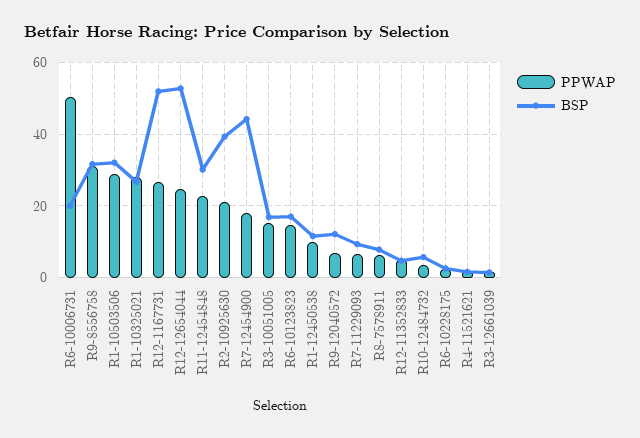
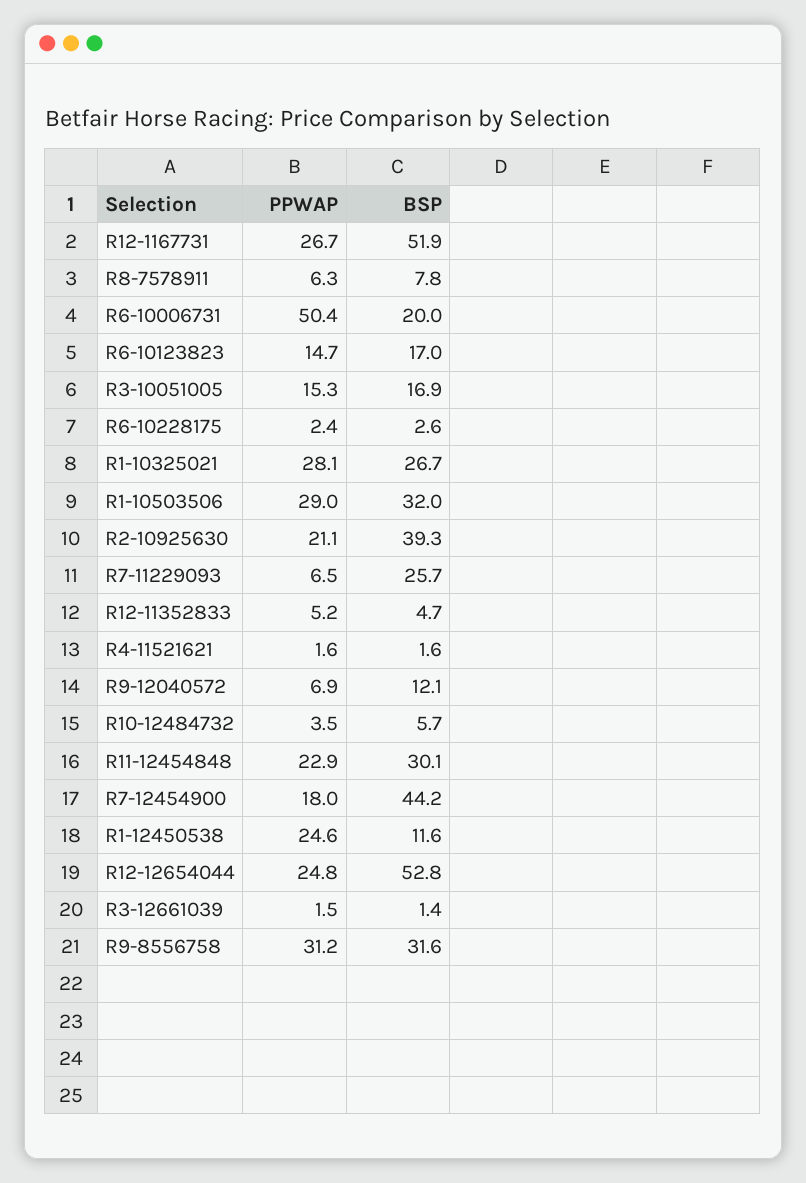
PPWAP, R1-12450538: 10 -> 24.6
BSP, R7-11229093: 10 -> 25.7

